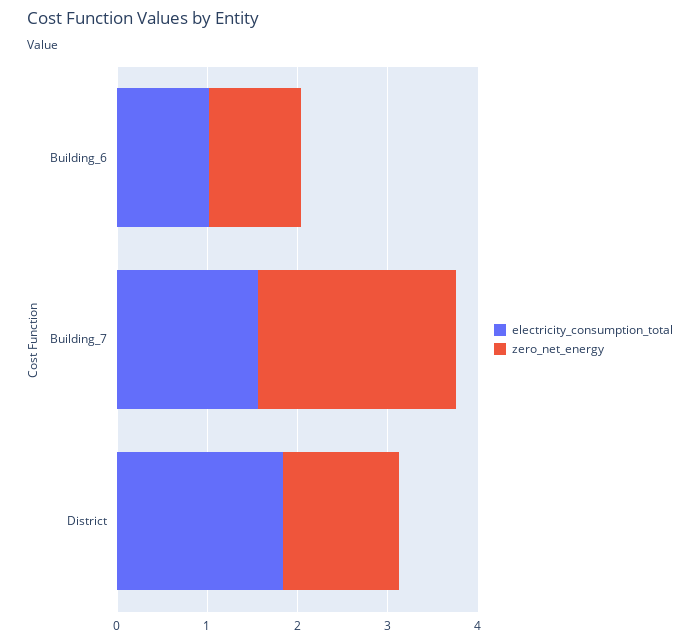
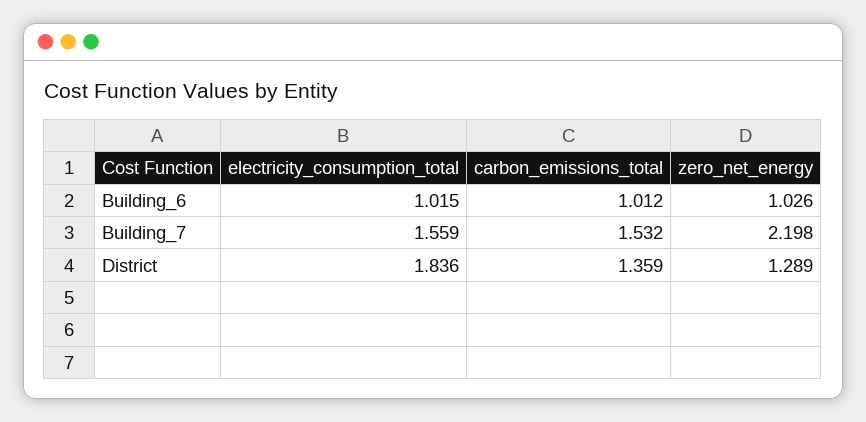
carbon_emissions_total, Building_6: none -> 1.012
carbon_emissions_total, Building_7: none -> 1.532
carbon_emissions_total, District: none -> 1.359

